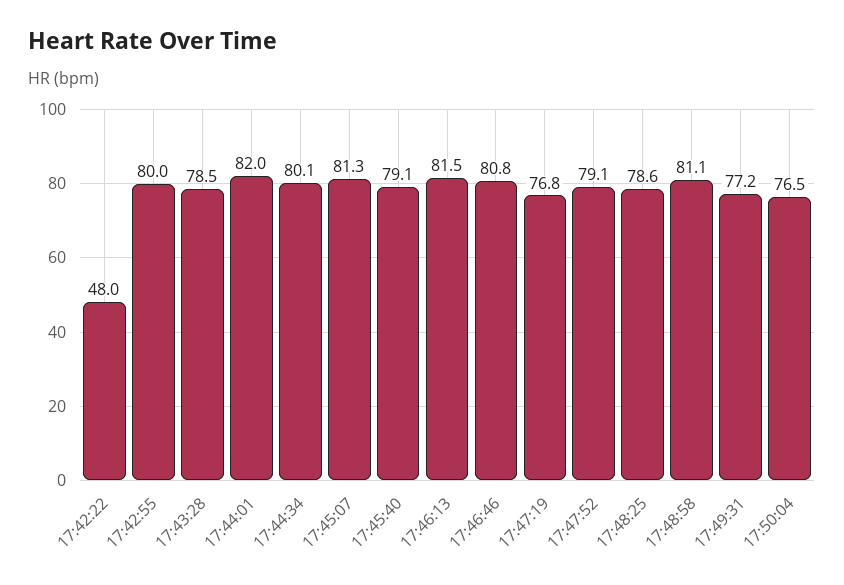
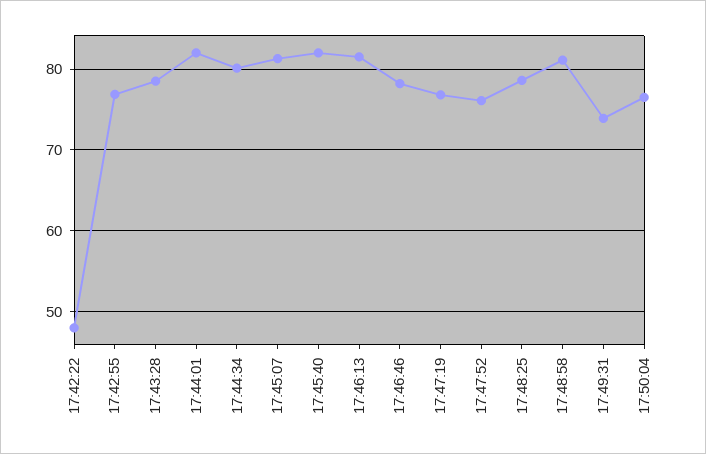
17:42:55: 80 -> 77
17:45:40: 79.1 -> 82
17:46:46: 80.8 -> 78
17:47:52: 79.1 -> 76
17:49:31: 77.2 -> 74

